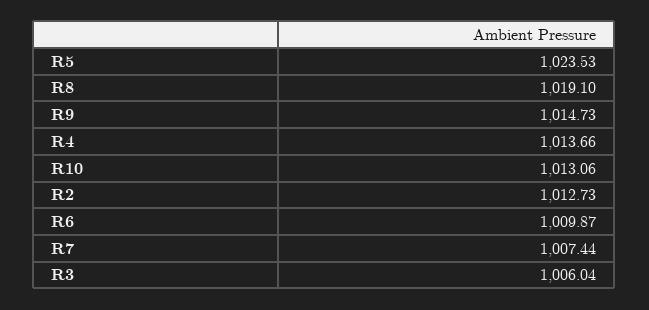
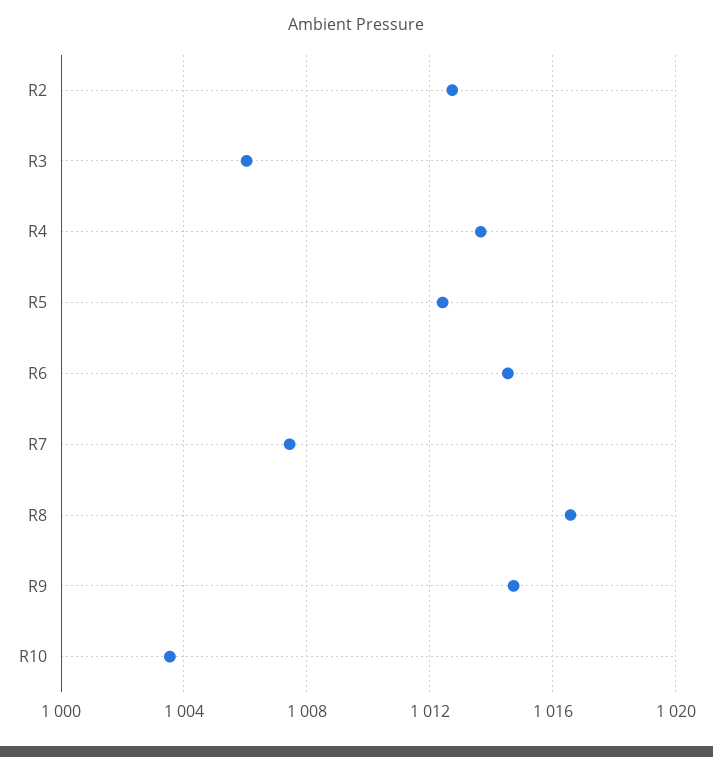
R5: 1023.53 -> 1012.5
R8: 1019.1 -> 1016.5
R10: 1013.06 -> 1003.5
R6: 1009.87 -> 1014.5

